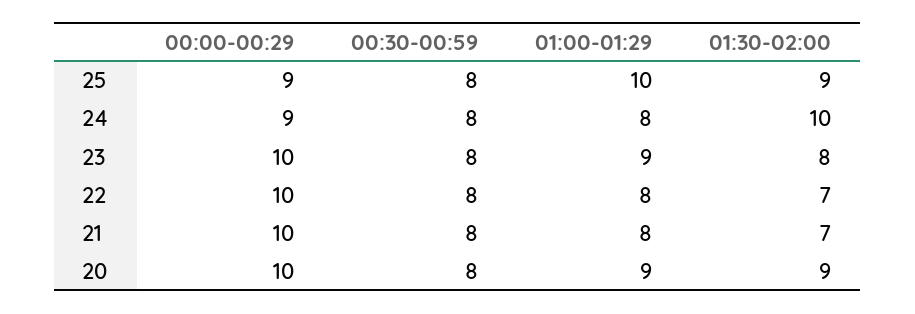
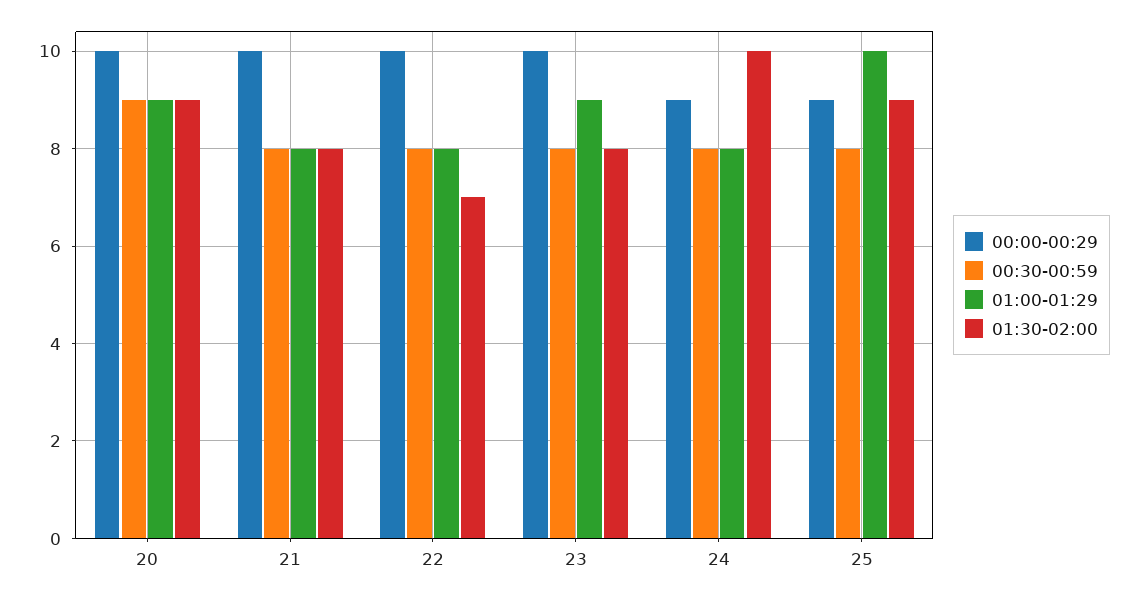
01:30-02:00, 21: 7 -> 8
00:30-00:59, 20: 8 -> 9

